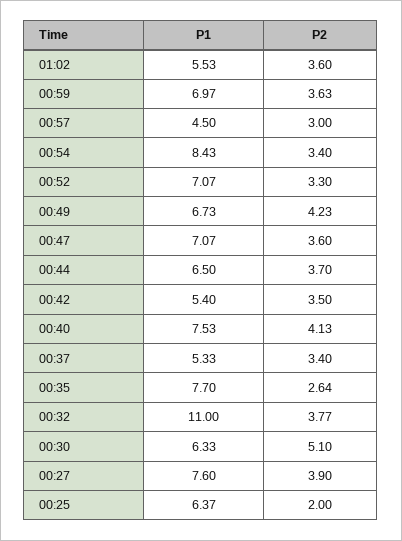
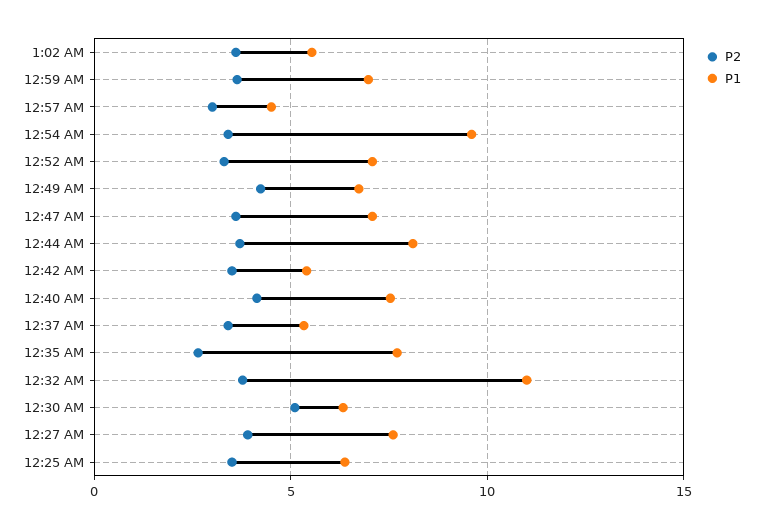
P1, 00:54: 8.43 -> 9.5
P1, 00:44: 6.5 -> 8
P2, 00:25: 2 -> 3.5

